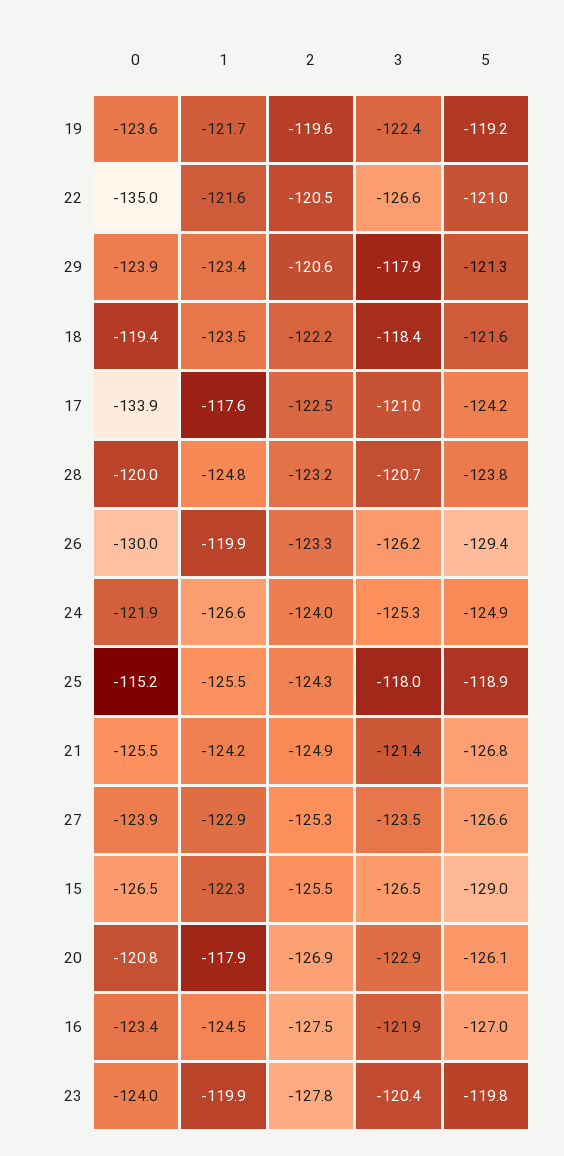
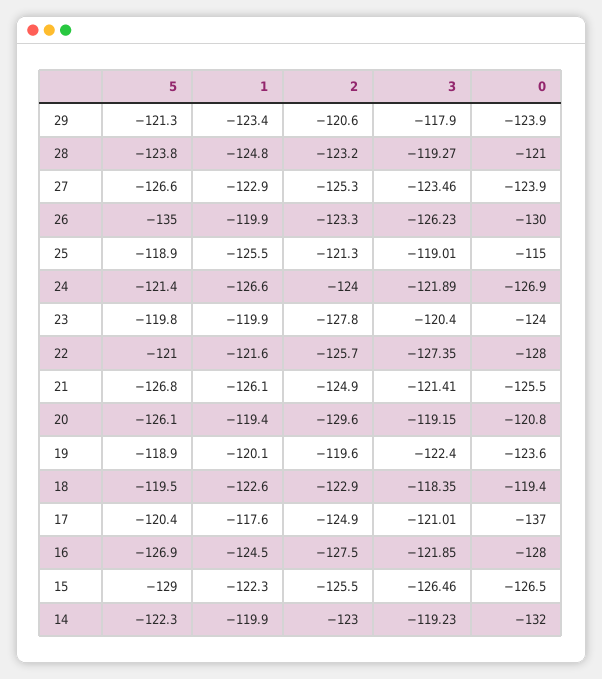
1, 19: -121.7 -> -120.1
5, 19: -119.2 -> -118.9
0, 22: -135 -> -128
2, 22: -120.5 -> -125.7
3, 22: -126.6 -> -127.35
1, 18: -123.5 -> -122.6
2, 18: -122.2 -> -122.9
5, 18: -121.6 -> -119.5
0, 17: -133.9 -> -137
2, 17: -122.5 -> -124.9
5, 17: -124.2 -> -120.4
0, 28: -120 -> -121
3, 28: -120.7 -> -119.27
5, 26: -129.4 -> -135
0, 24: -121.9 -> -126.9
3, 24: -125.3 -> -121.89
5, 24: -124.9 -> -121.4
0, 25: -115.2 -> -115
2, 25: -124.3 -> -121.3
3, 25: -118 -> -119.01
1, 21: -124.2 -> -126.1
1, 20: -117.9 -> -119.4
2, 20: -126.9 -> -129.6
3, 20: -122.9 -> -119.15
0, 16: -123.4 -> -128
5, 16: -127 -> -126.9
5, 14: none -> -122.3
1, 14: none -> -119.9
2, 14: none -> -123
3, 14: none -> -119.23
0, 14: none -> -132

